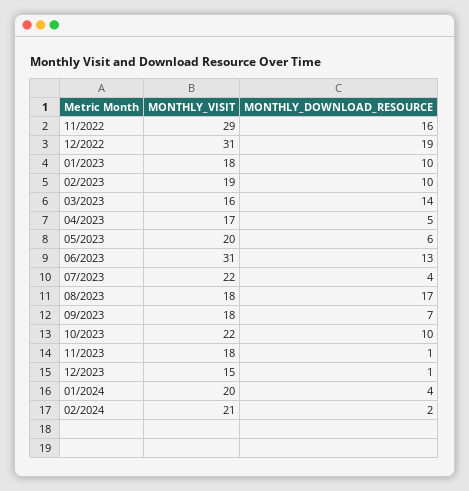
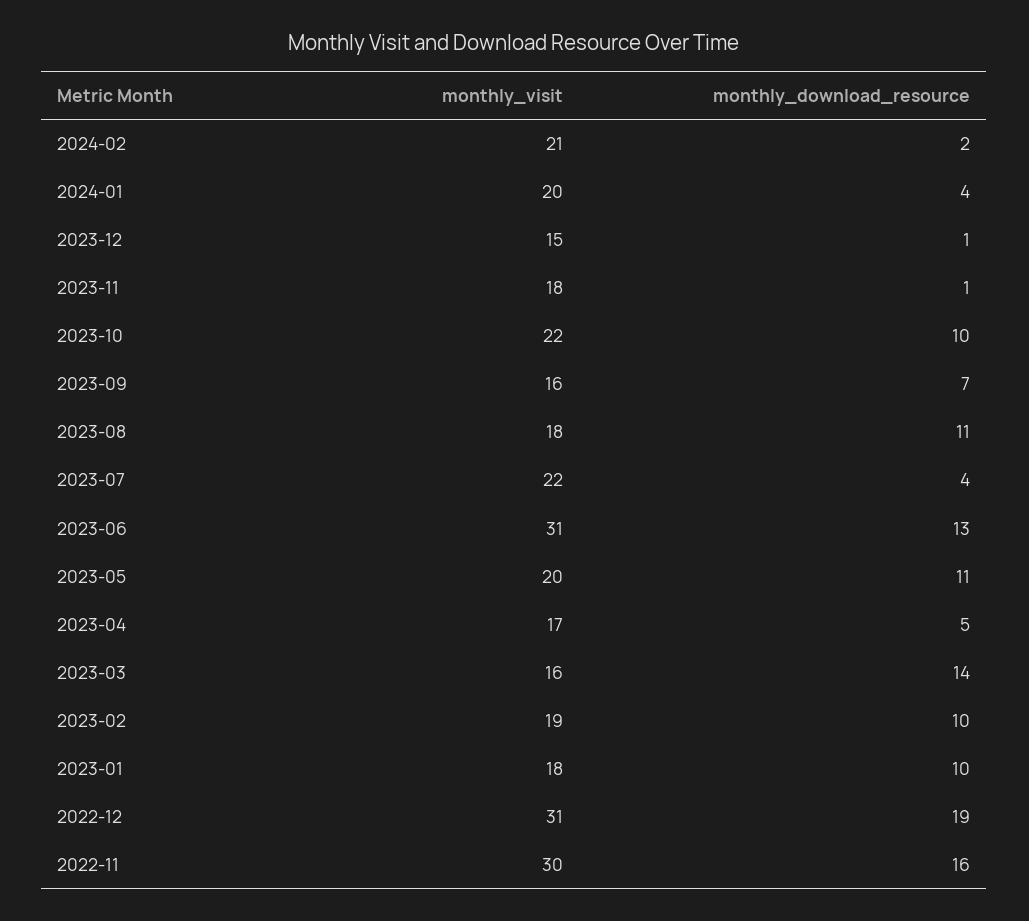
MONTHLY_VISIT, 11/2022: 29 -> 30
MONTHLY_DOWNLOAD_RESOURCE, 05/2023: 6 -> 11
MONTHLY_DOWNLOAD_RESOURCE, 08/2023: 17 -> 11
MONTHLY_VISIT, 09/2023: 18 -> 16

